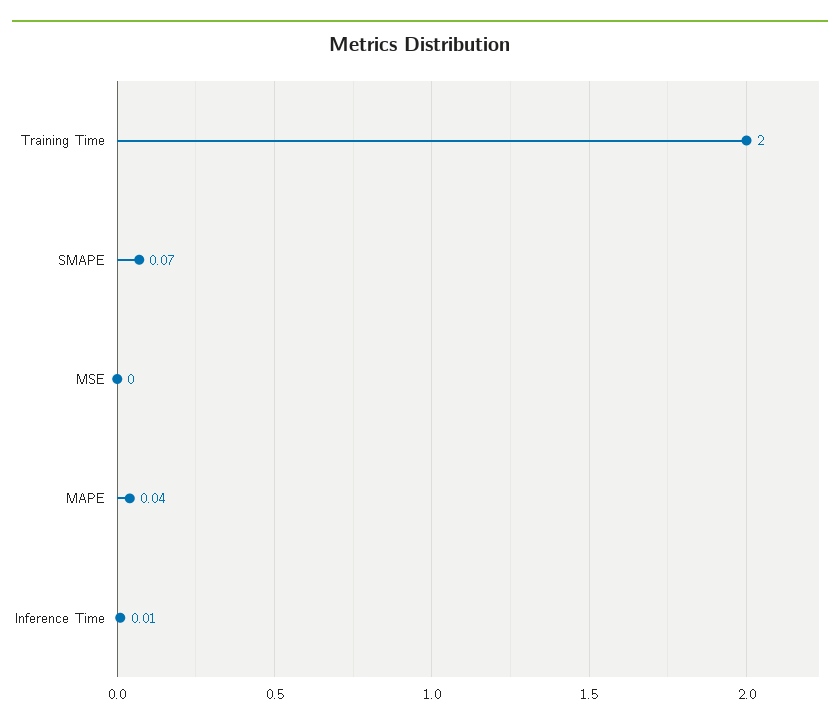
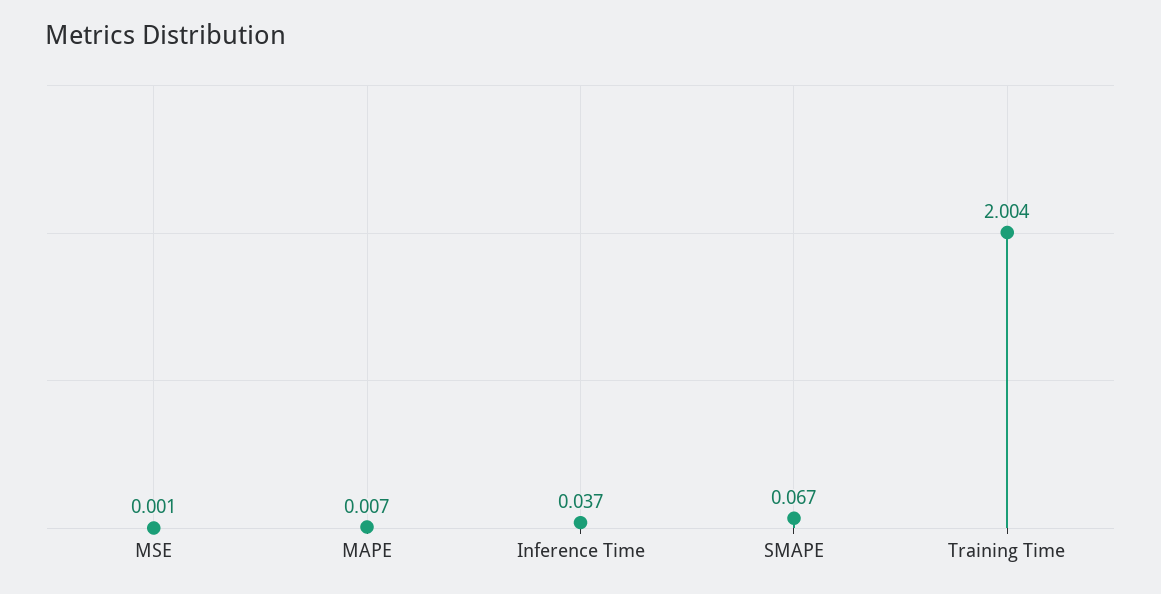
MAPE: 0.04 -> 0.007
Inference Time: 0.01 -> 0.037

